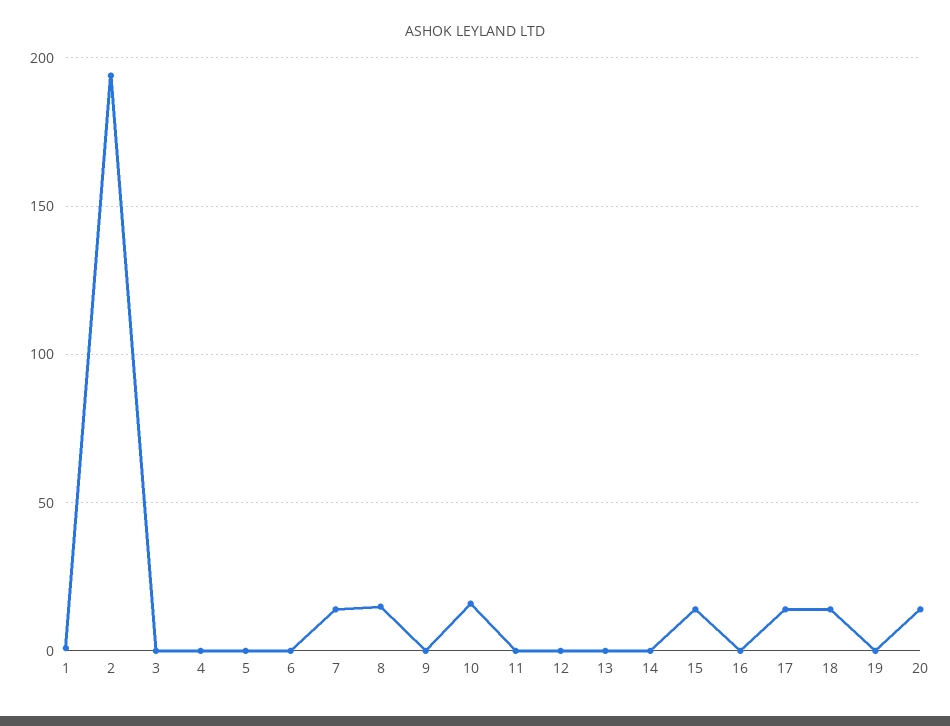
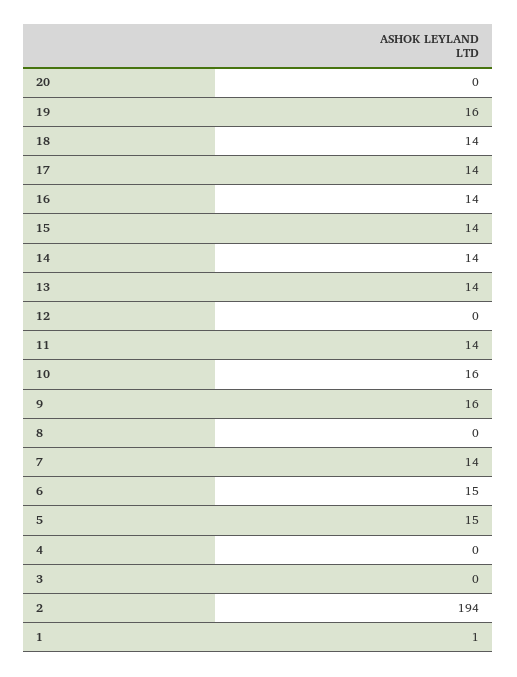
5: 0 -> 15
6: 0 -> 15
8: 15 -> 0
9: 0 -> 16
11: 0 -> 14
13: 0 -> 14
14: 0 -> 14
16: 0 -> 14
19: 0 -> 16
20: 15 -> 0

